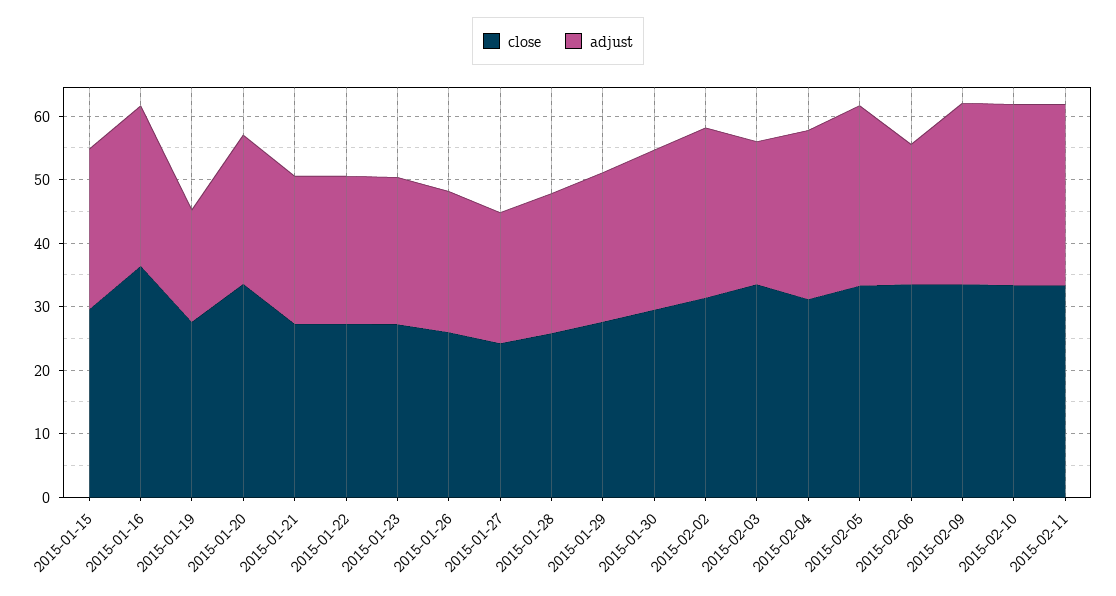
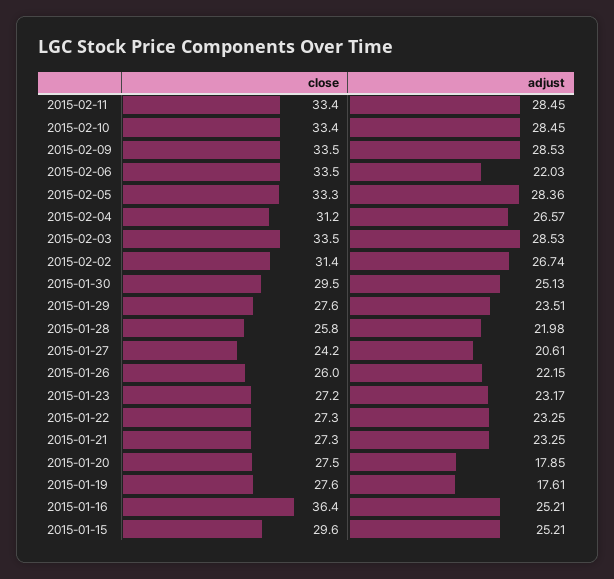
close, 2015-01-20: 34 -> 27.5
adjust, 2015-01-20: 24 -> 17.85
adjust, 2015-02-03: 22 -> 28.53

